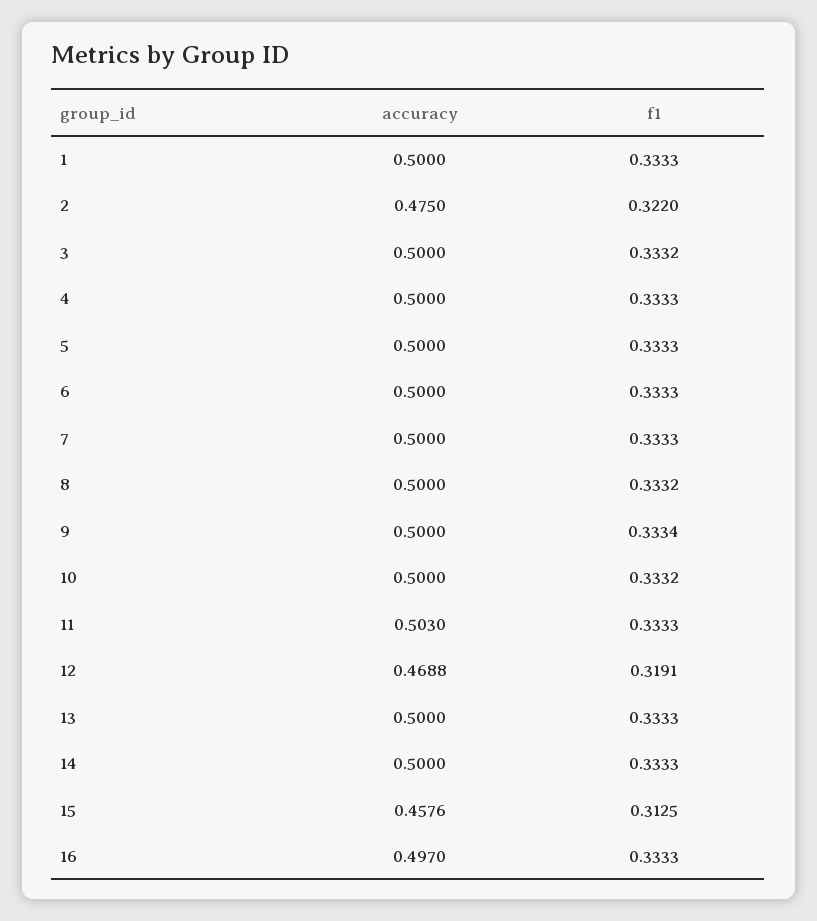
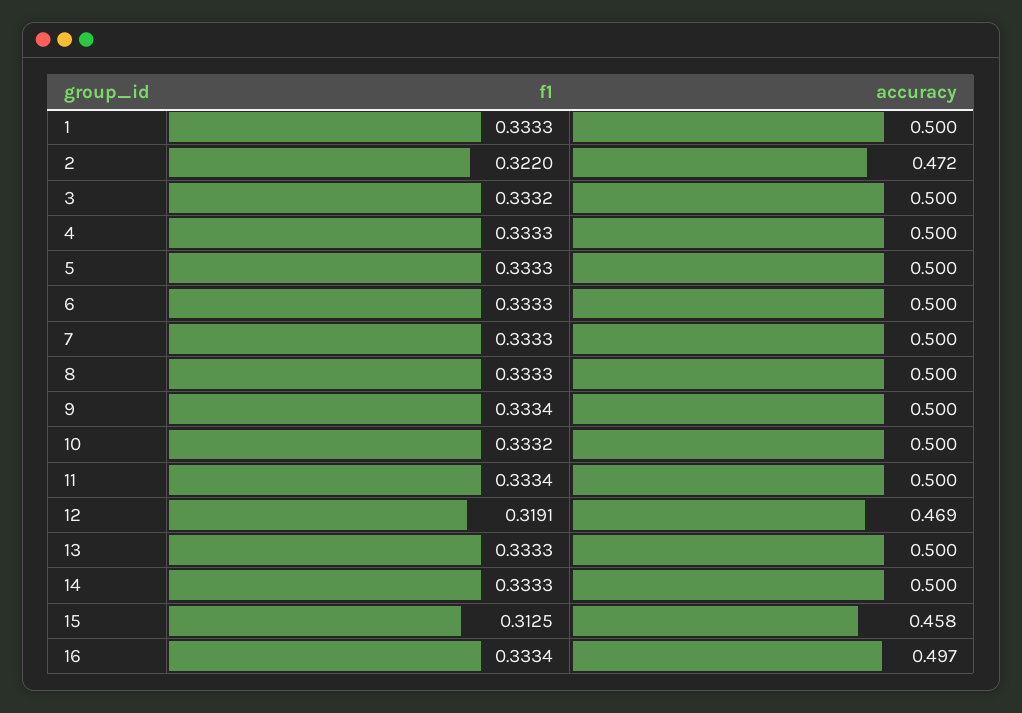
accuracy, 2: 0.475 -> 0.472
f1, 8: 0.3332 -> 0.3333
accuracy, 11: 0.503 -> 0.5
f1, 11: 0.3333 -> 0.3334
f1, 16: 0.3333 -> 0.3334

